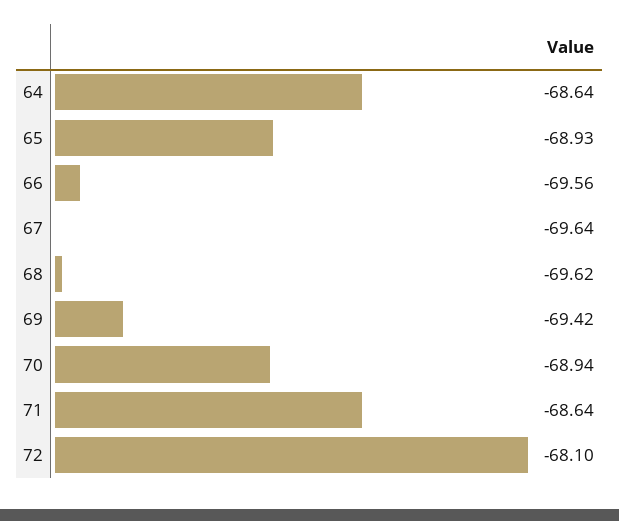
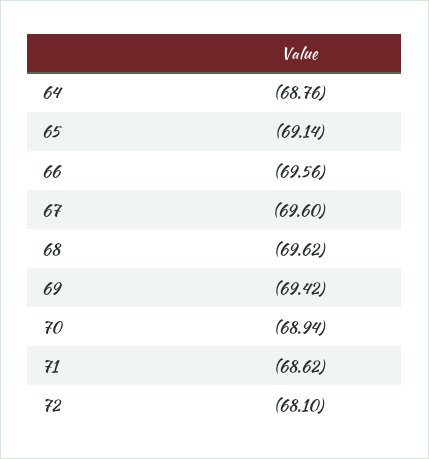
64: -68.64 -> -68.76
65: -68.93 -> -69.14
67: -69.64 -> -69.6
71: -68.64 -> -68.62

